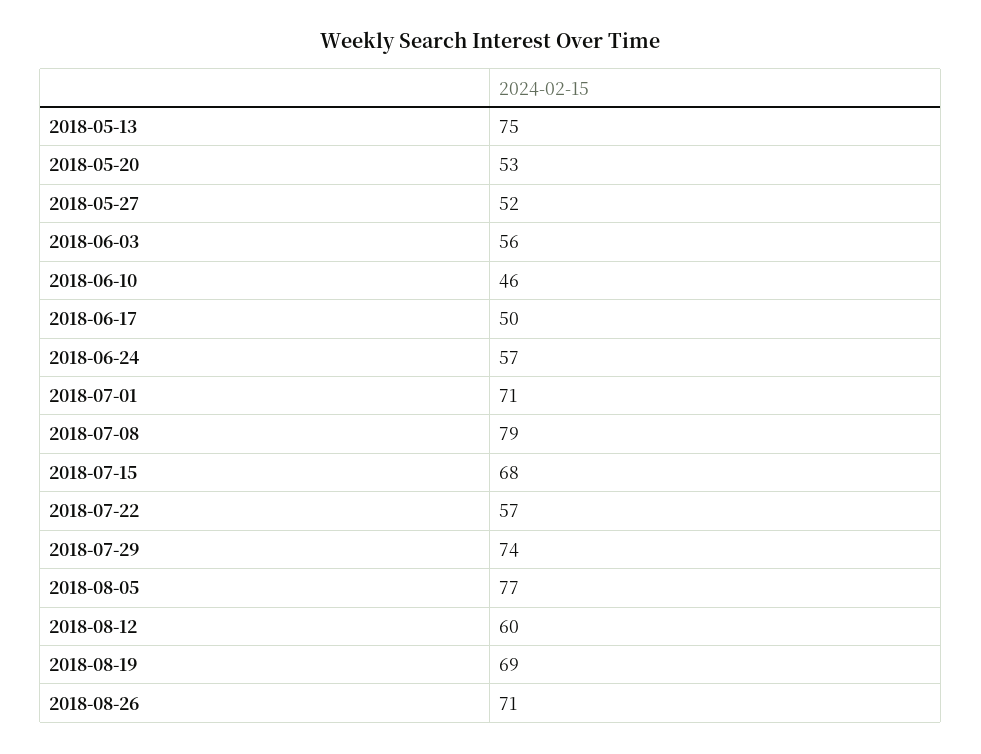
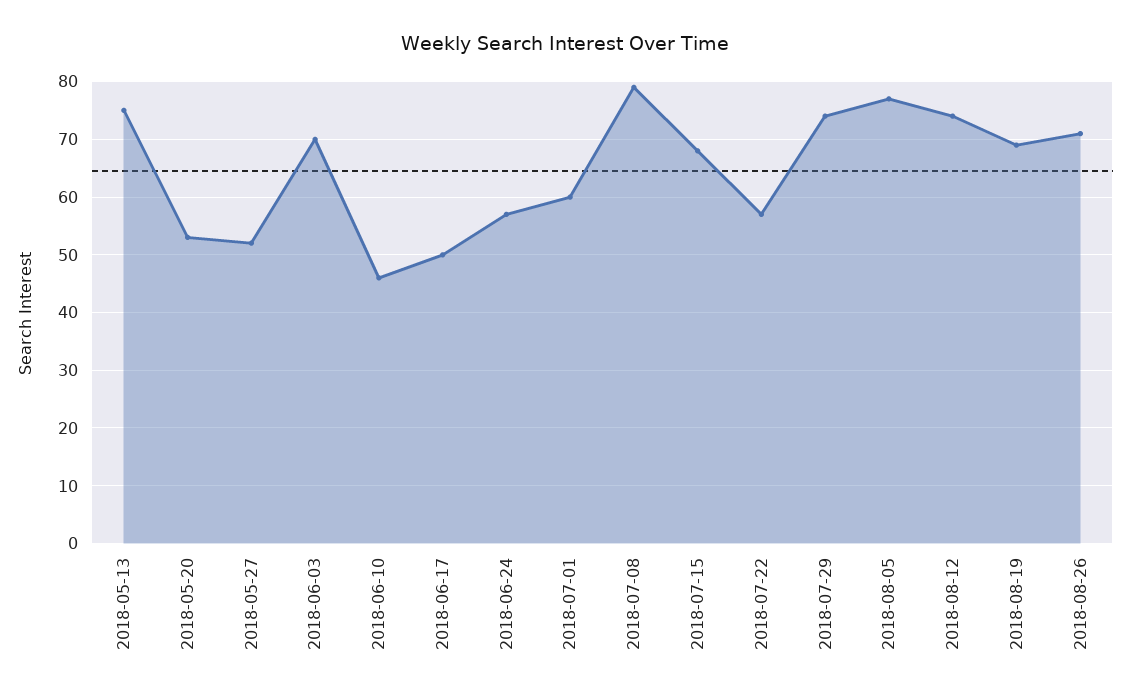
2018-06-03: 56 -> 70
2018-07-01: 71 -> 60
2018-08-12: 60 -> 75

